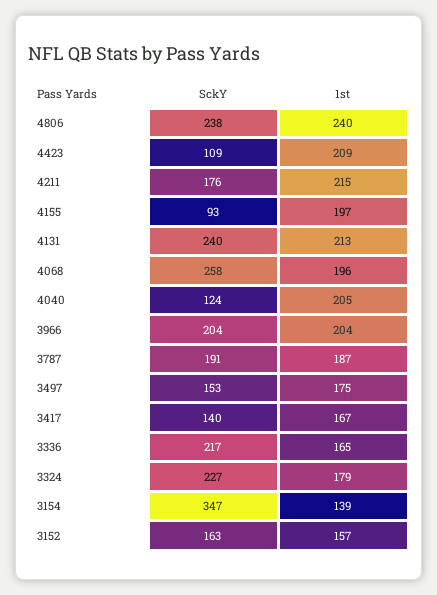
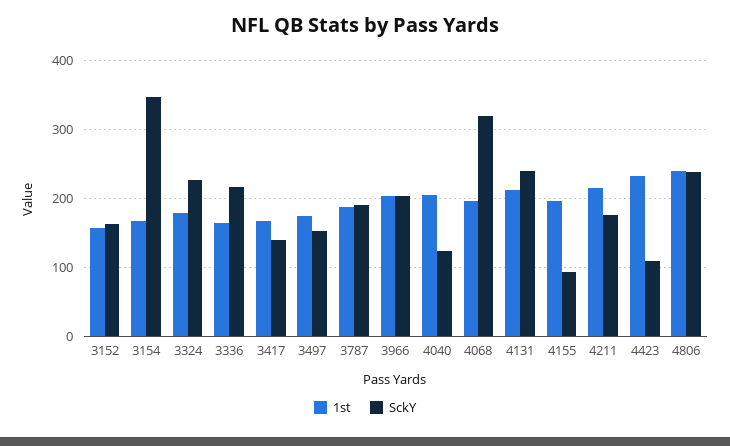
1st, 4423: 209 -> 230
SckY, 4068: 258 -> 320
1st, 3154: 139 -> 170

